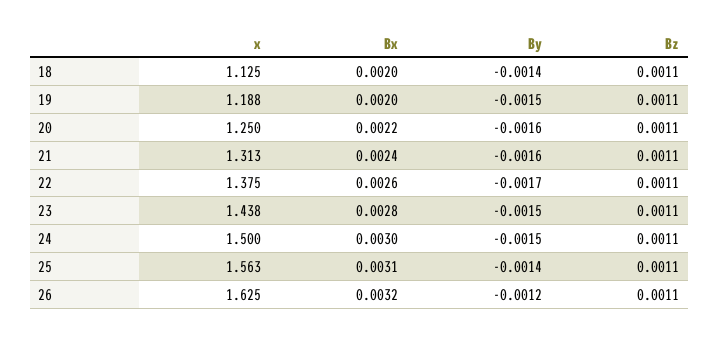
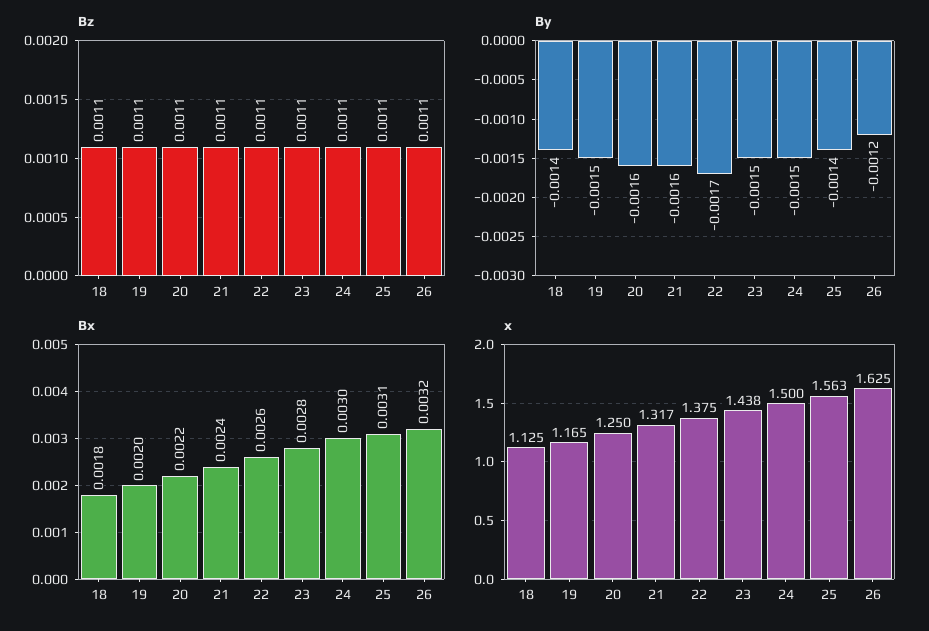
Bx, 18: 0.002 -> 0.0018
x, 19: 1.188 -> 1.165
x, 21: 1.313 -> 1.317

